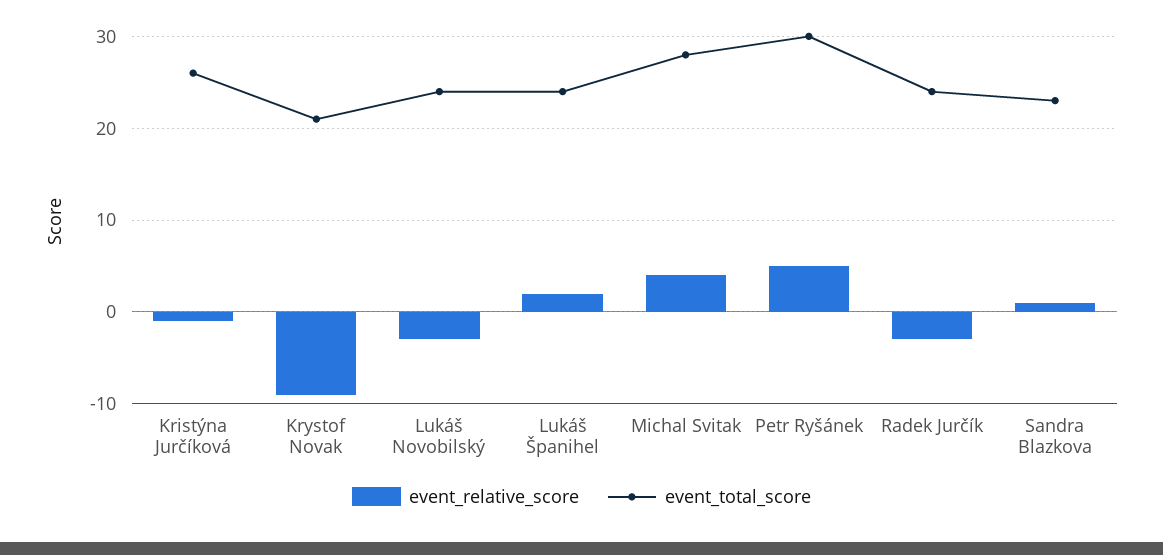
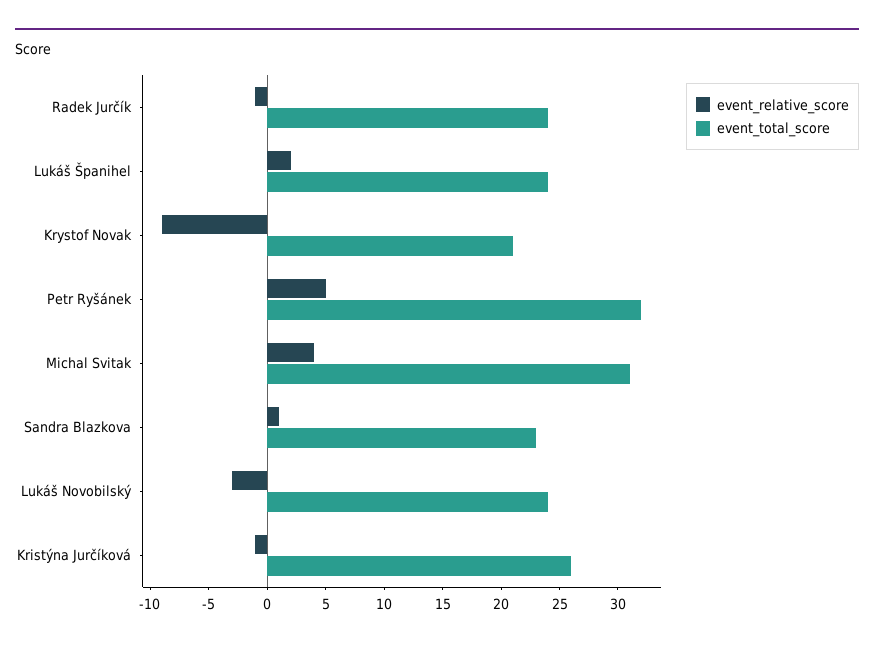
event_total_score, Michal Svitak: 28 -> 31
event_total_score, Petr Ryšánek: 30 -> 32
event_relative_score, Radek Jurčík: -3 -> -1

